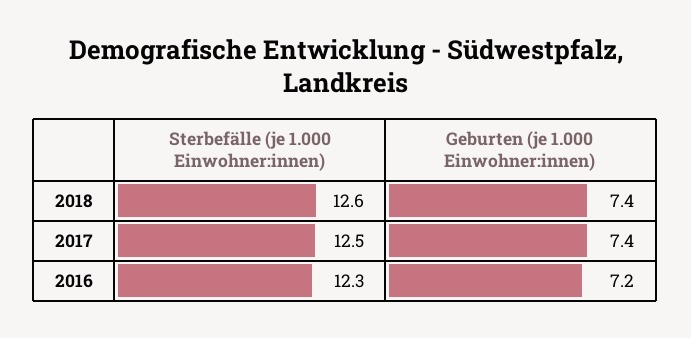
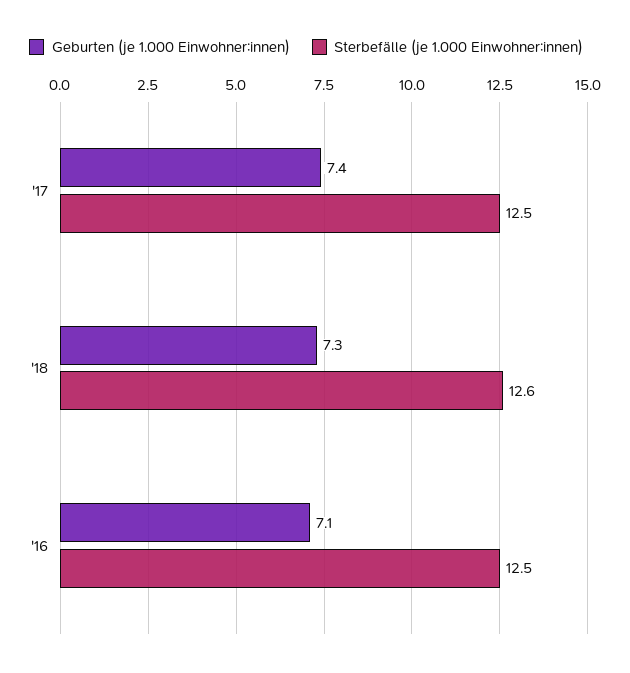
Geburten (je 1.000 Einwohner:innen), 2018: 7.4 -> 7.3
Sterbefälle (je 1.000 Einwohner:innen), 2016: 12.3 -> 12.5
Geburten (je 1.000 Einwohner:innen), 2016: 7.2 -> 7.1

